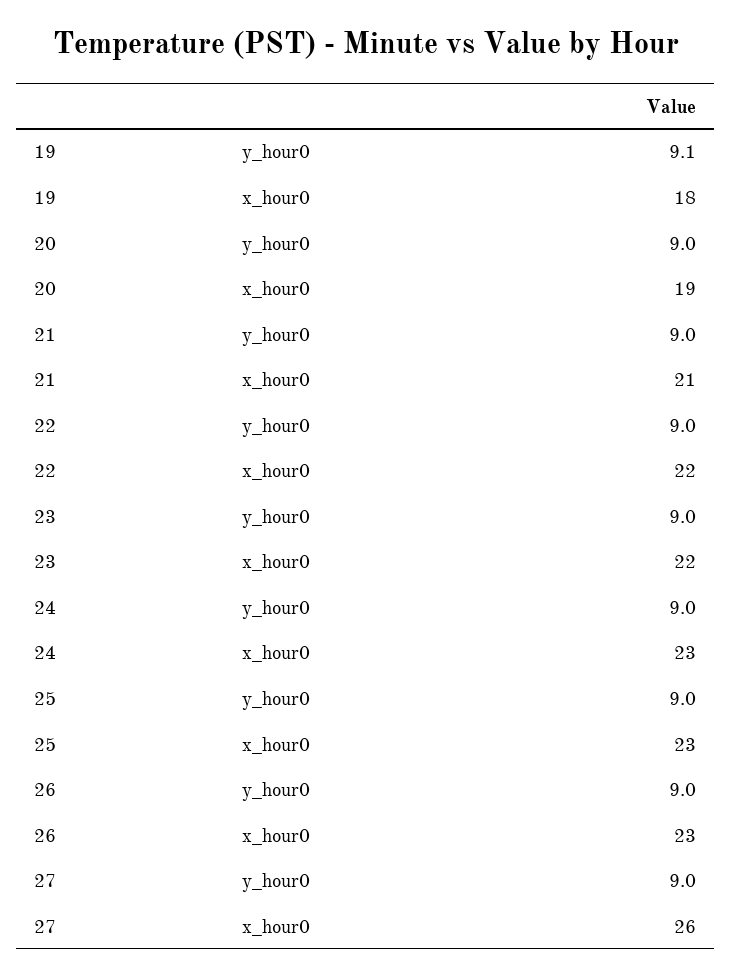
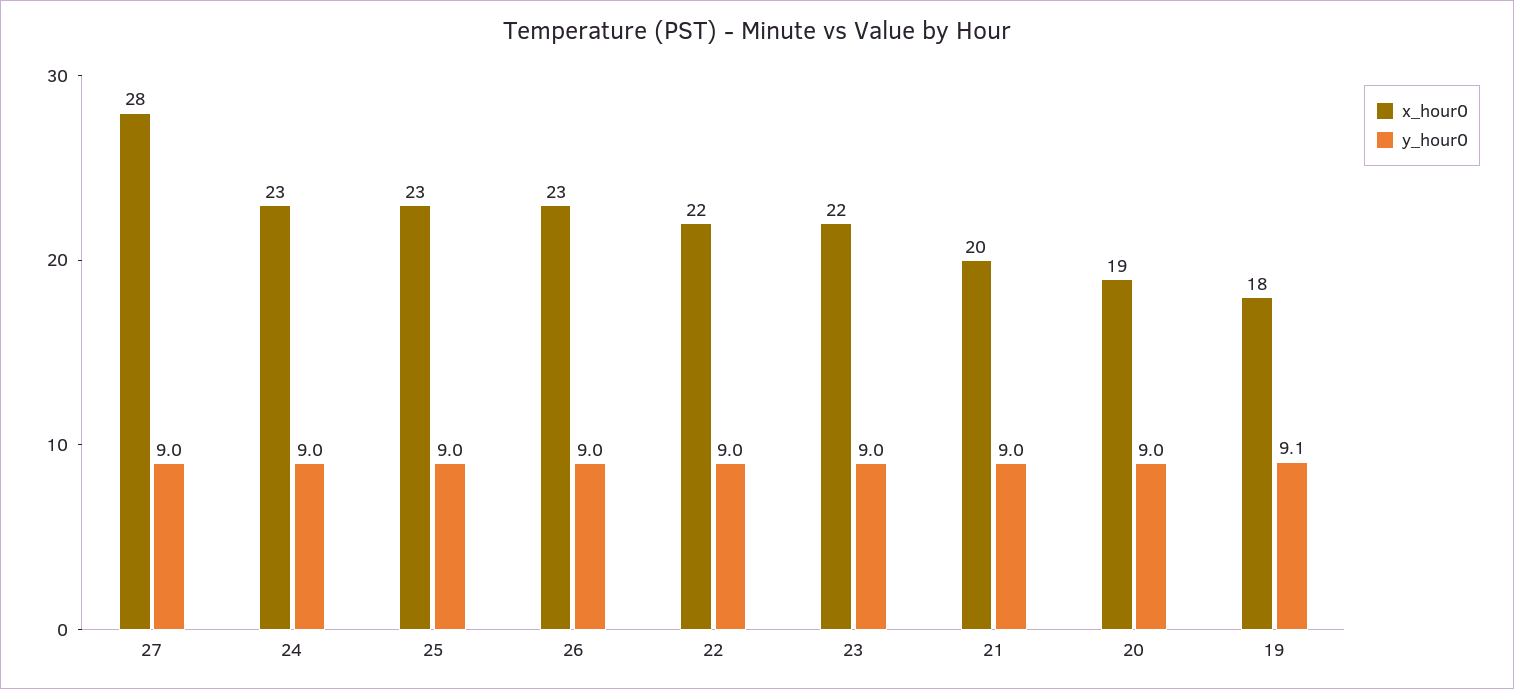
x_hour0, 21: 21 -> 20
x_hour0, 27: 26 -> 28

